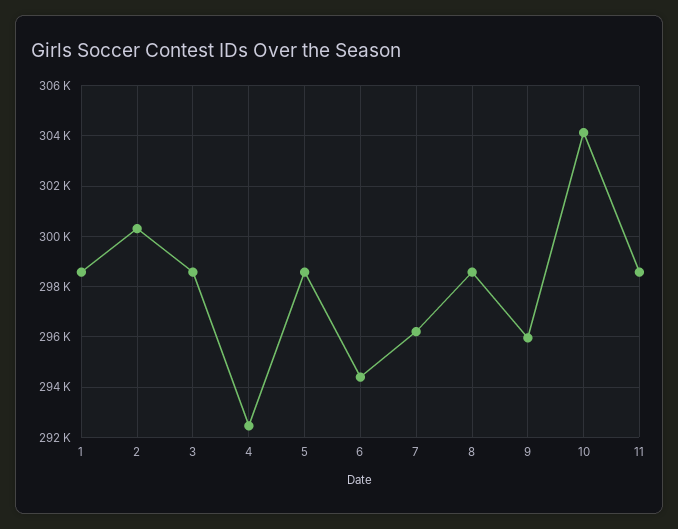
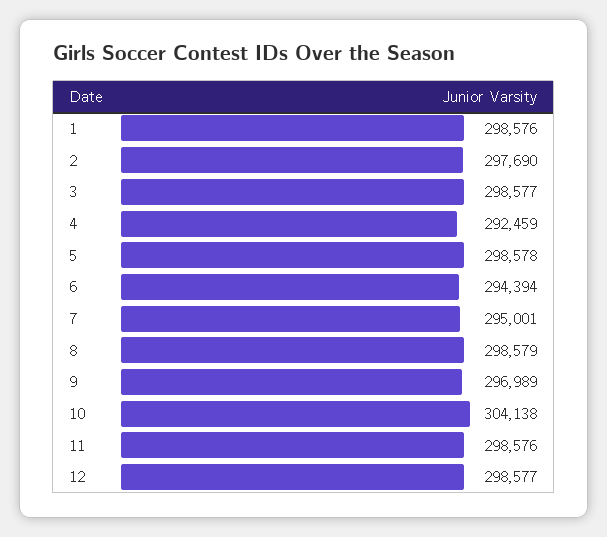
2: 300250 -> 297690
7: 296250 -> 295001
9: 296000 -> 296989
12: none -> 298577

